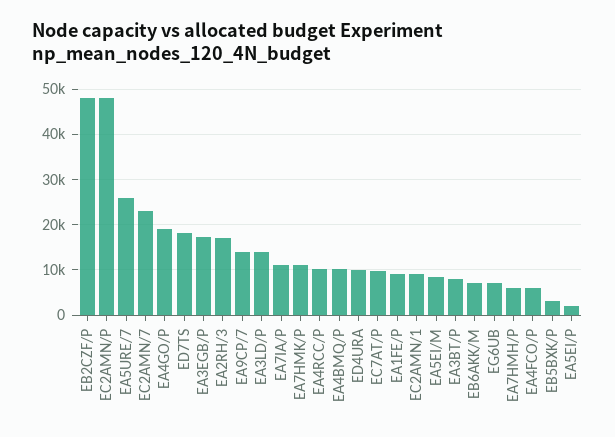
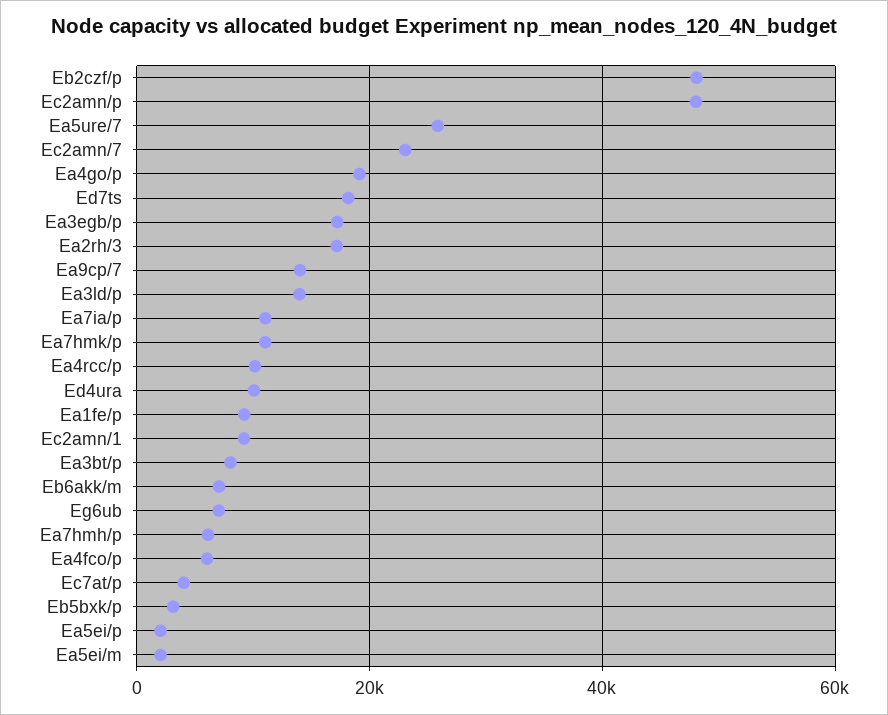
EA4BMQ/P: 10000 -> none
EC7AT/P: 10000 -> 4000
EA5EI/M: 8000 -> 2000

